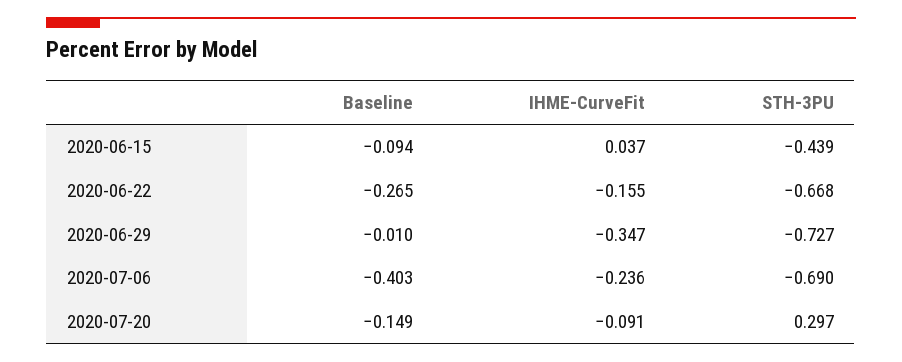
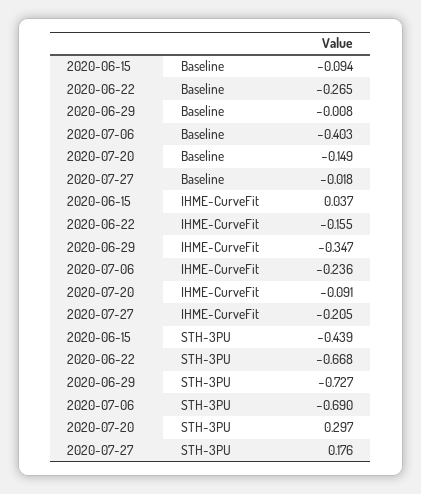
Baseline, 2020-06-29: -0.01 -> -0.008
Baseline, 2020-07-27: none -> -0.018
IHME-CurveFit, 2020-07-27: none -> -0.205
STH-3PU, 2020-07-27: none -> 0.176

